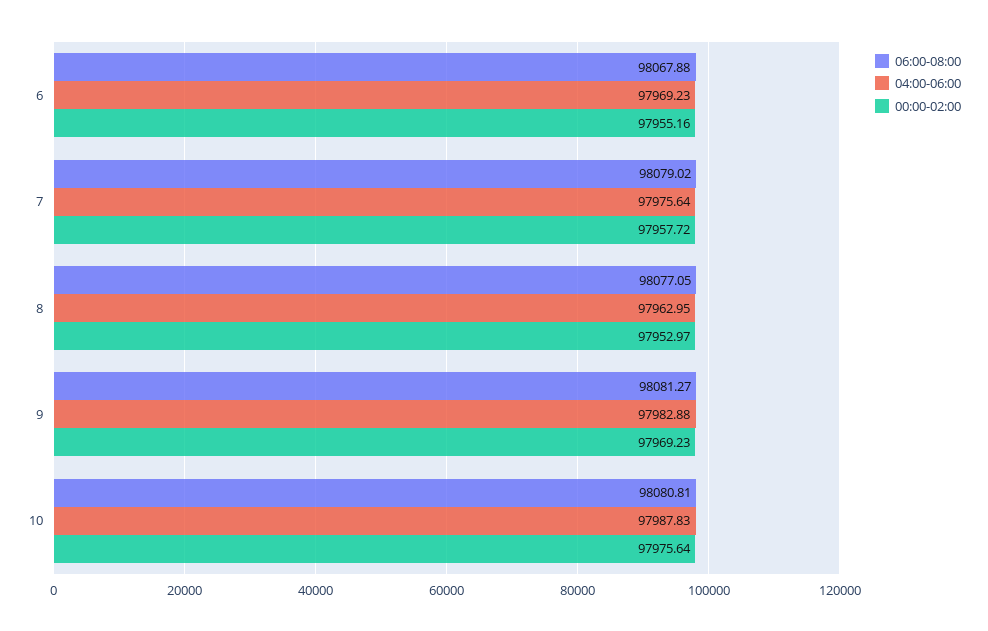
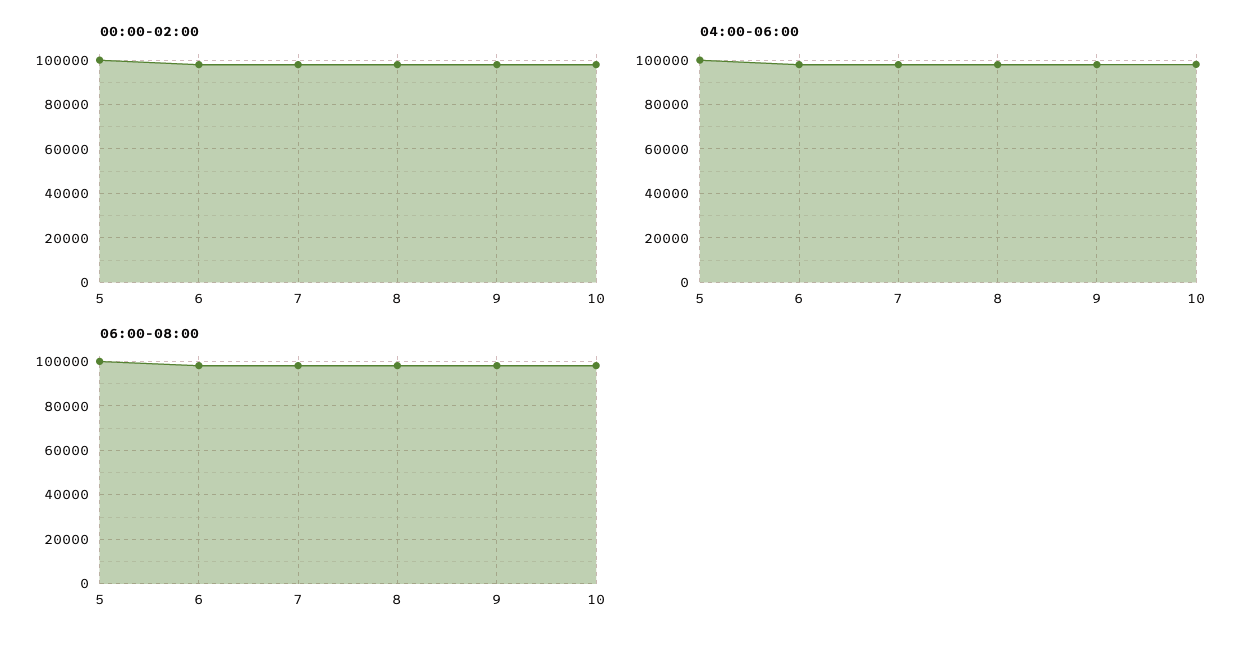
00:00-02:00, 5: none -> 100000
04:00-06:00, 5: none -> 100000
06:00-08:00, 5: none -> 100000

